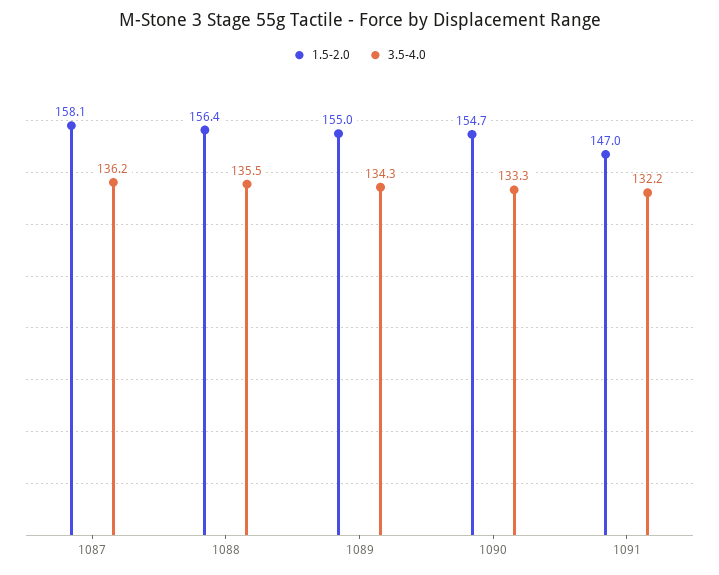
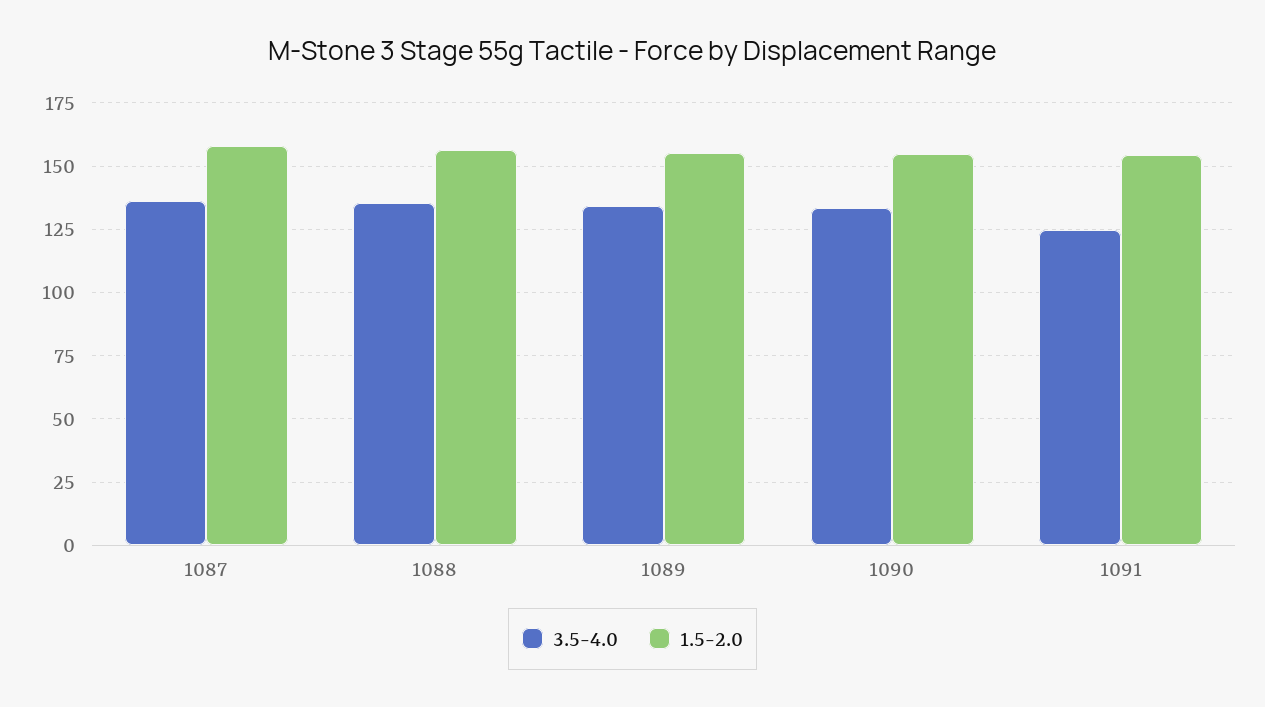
1.5-2.0, 1091: 147 -> 155
3.5-4.0, 1091: 132.2 -> 125

